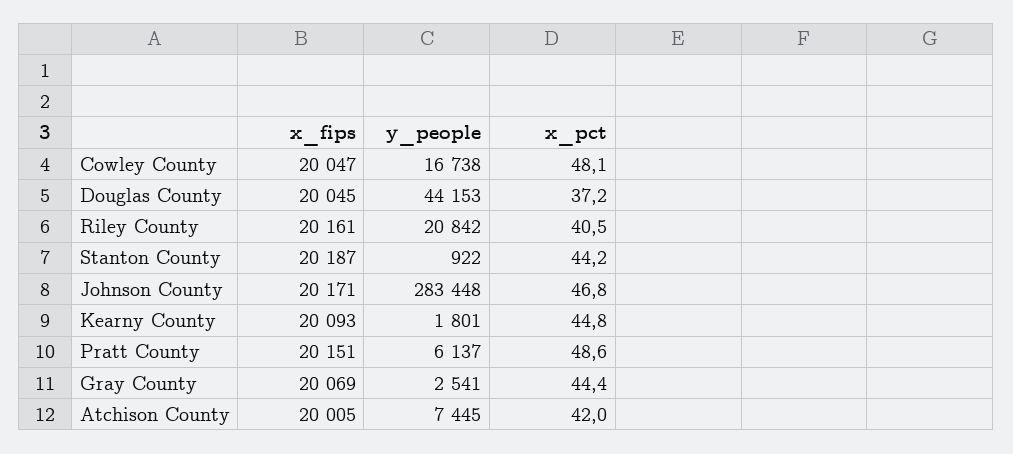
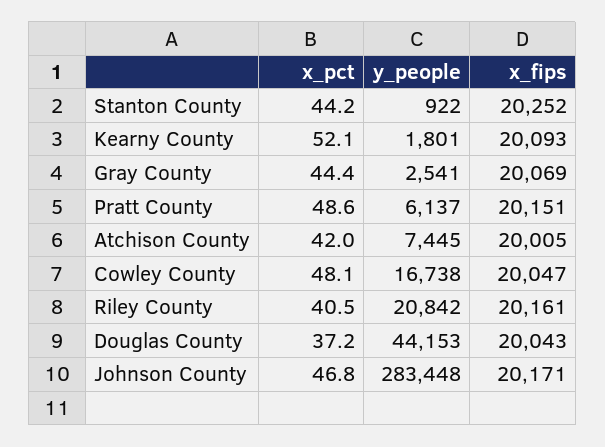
x_fips, Douglas County: 20045 -> 20043
x_fips, Stanton County: 20187 -> 20252
x_pct, Kearny County: 44.8 -> 52.1

